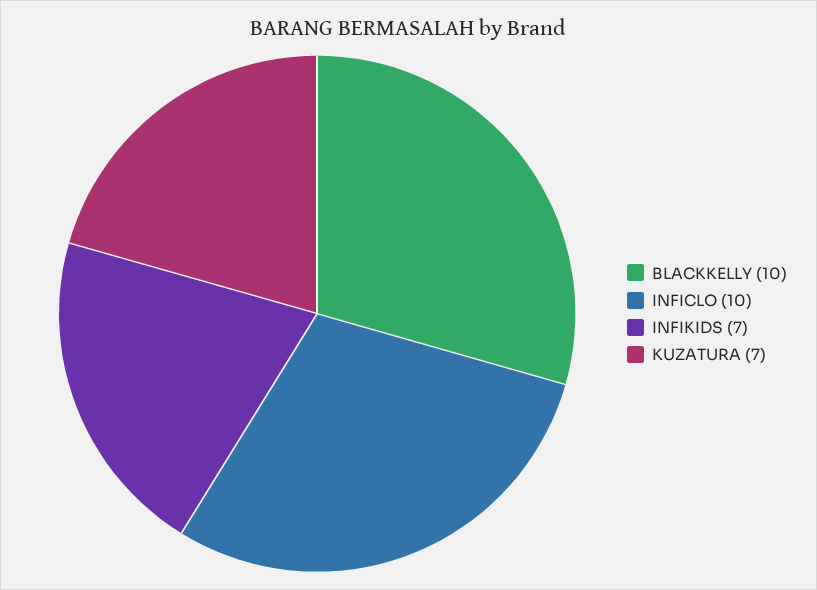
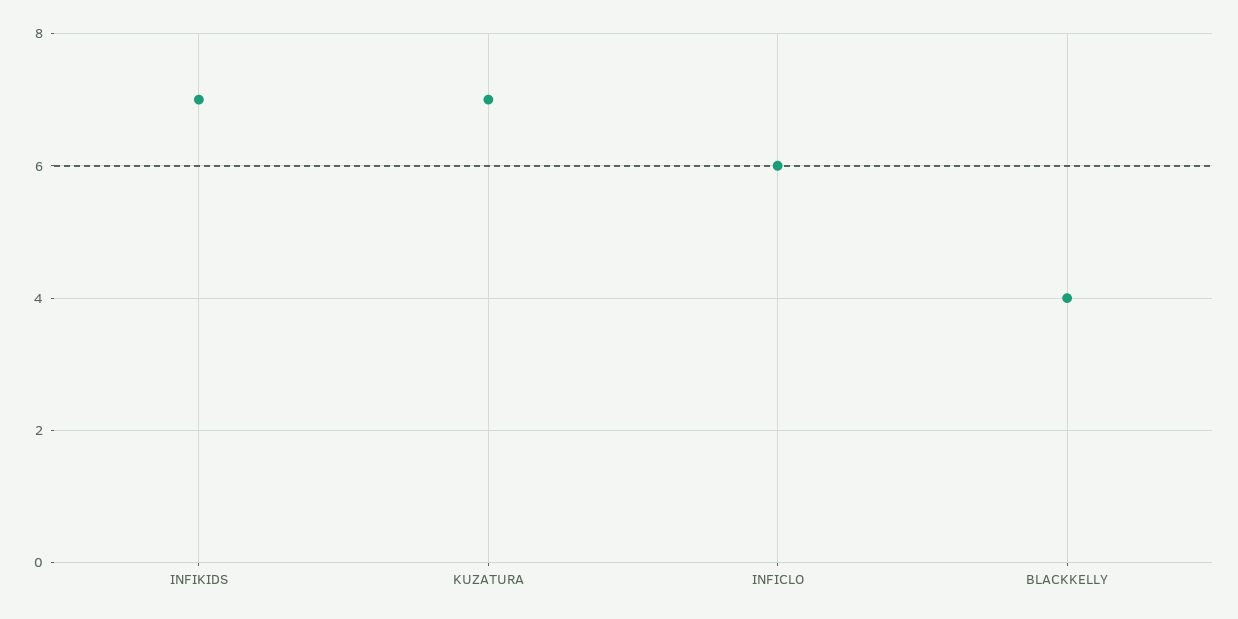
BLACKKELLY: 10 -> 4
INFICLO: 10 -> 6

